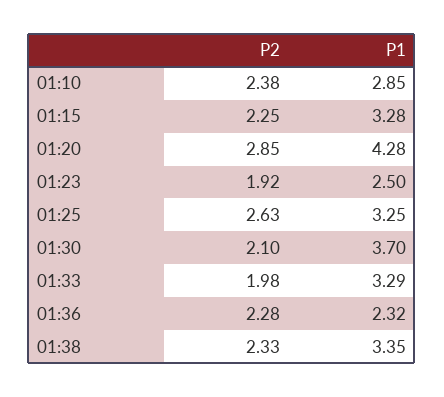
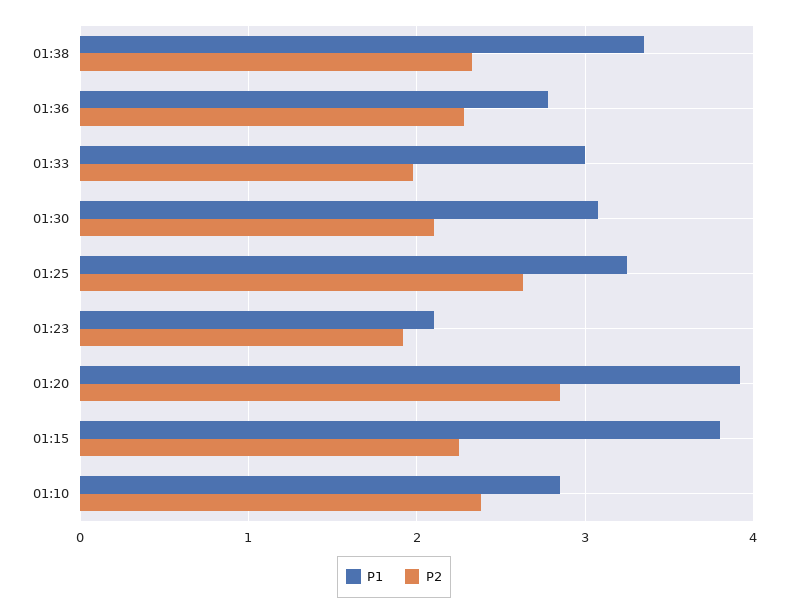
P1, 01:15: 3.28 -> 3.8
P1, 01:20: 4.28 -> 3.9
P1, 01:23: 2.5 -> 2.1
P1, 01:30: 3.7 -> 3.1
P1, 01:33: 3.29 -> 3
P1, 01:36: 2.32 -> 2.8

